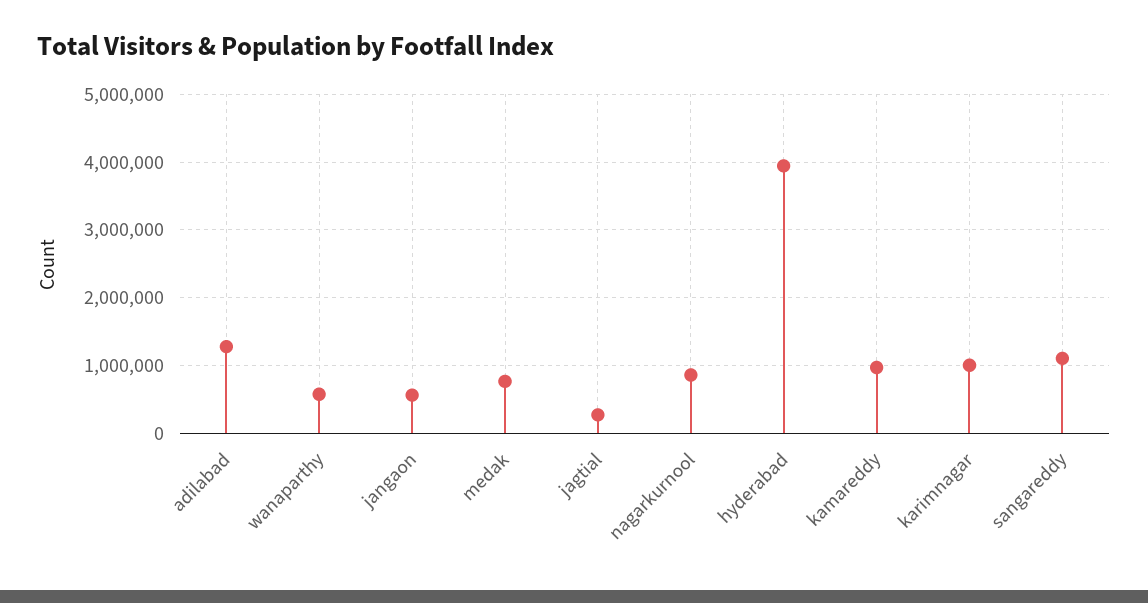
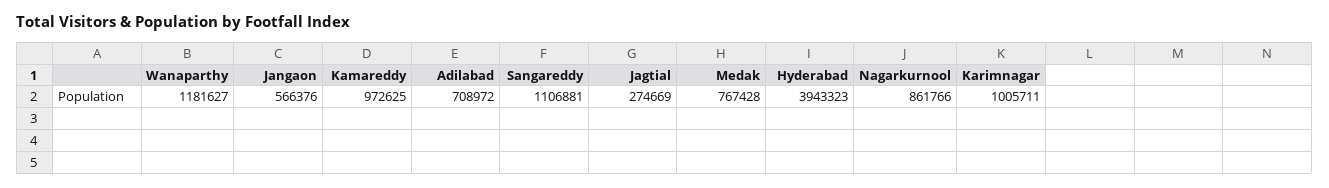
adilabad: 1300000 -> 708972
wanaparthy: 600000 -> 1181627

